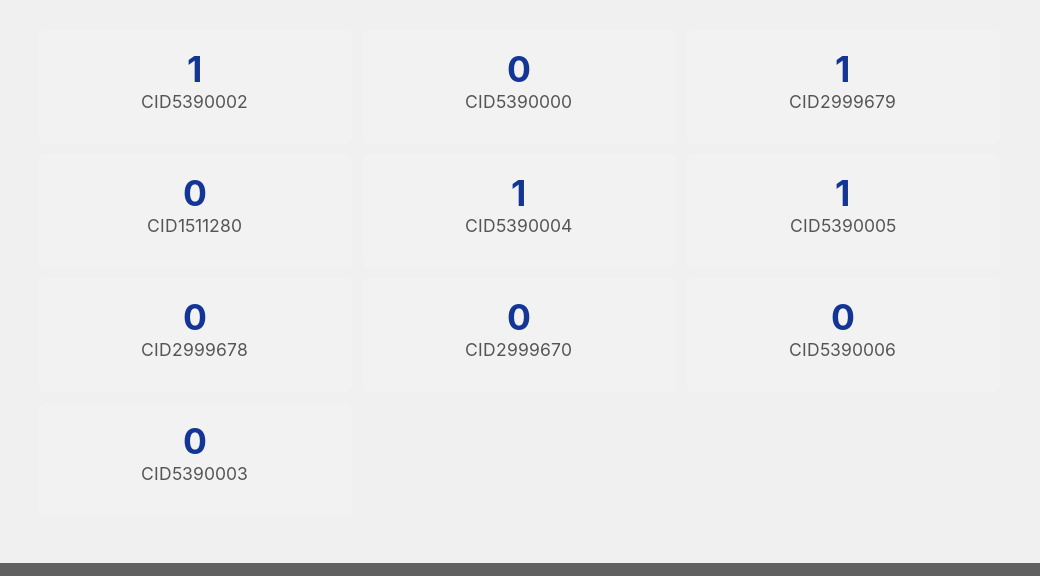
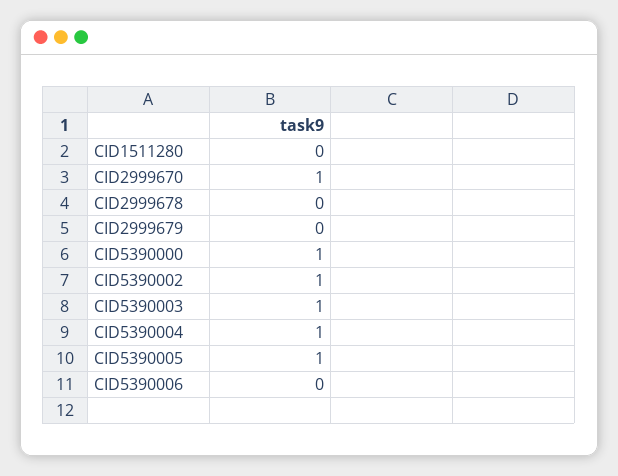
CID5390000: 0 -> 1
CID2999679: 1 -> 0
CID2999670: 0 -> 1
CID5390003: 0 -> 1

